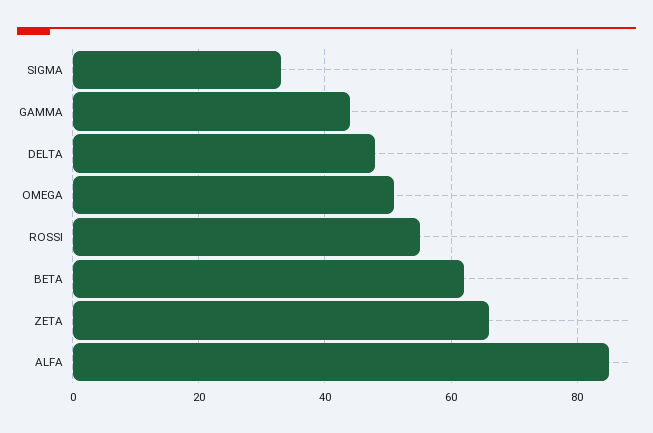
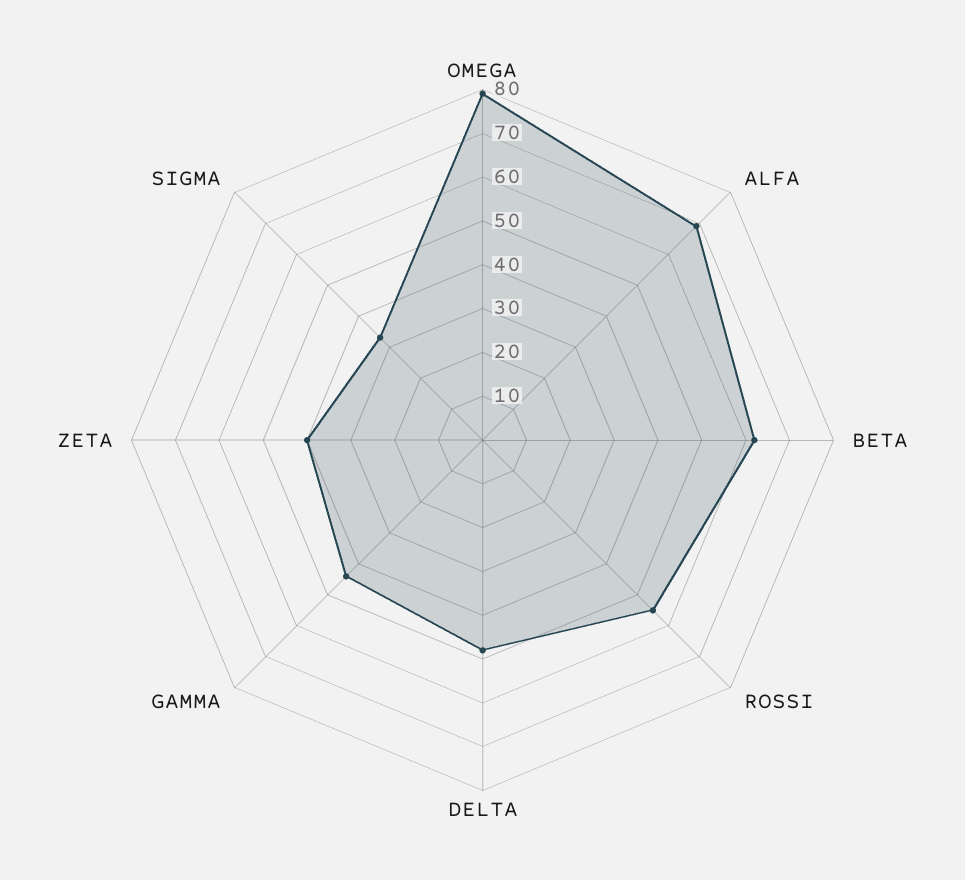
OMEGA: 50 -> 80
ZETA: 65 -> 40
ALFA: 85 -> 70

